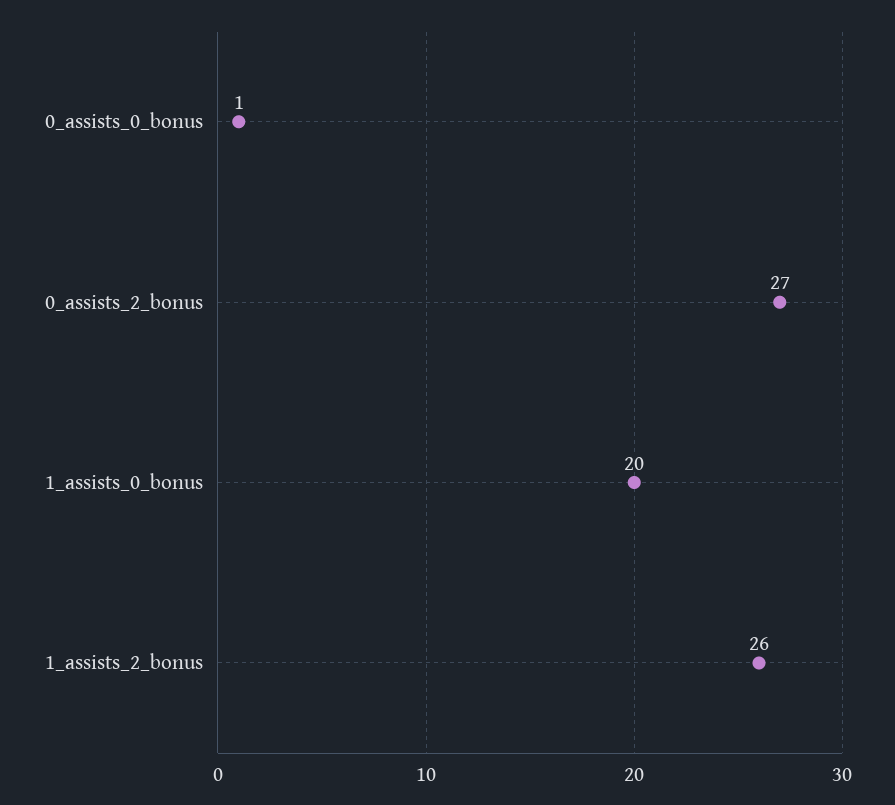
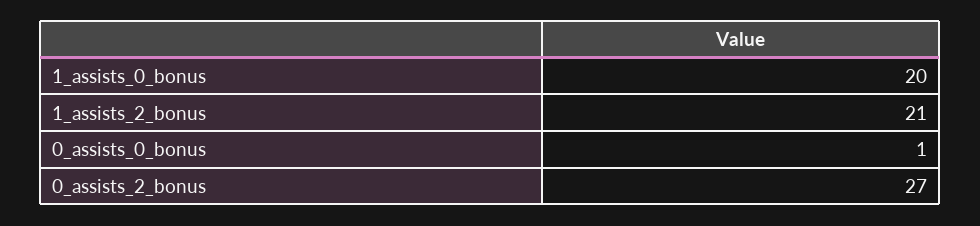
1_assists_2_bonus: 26 -> 21

